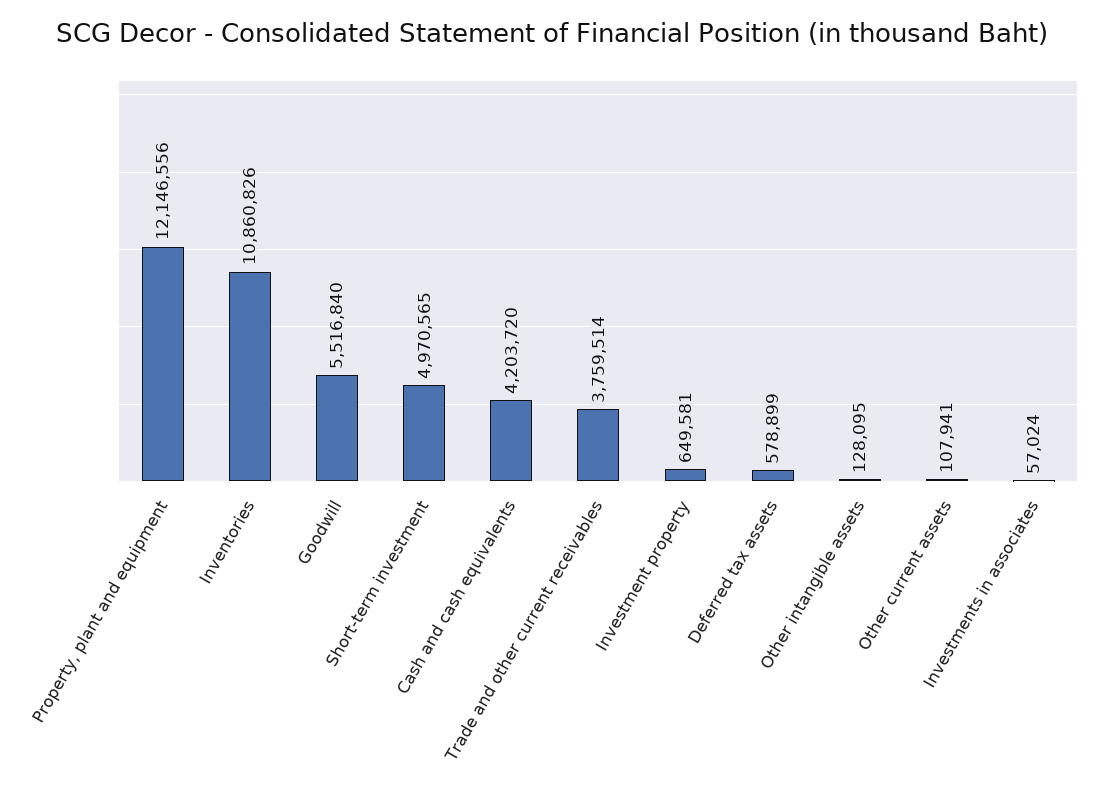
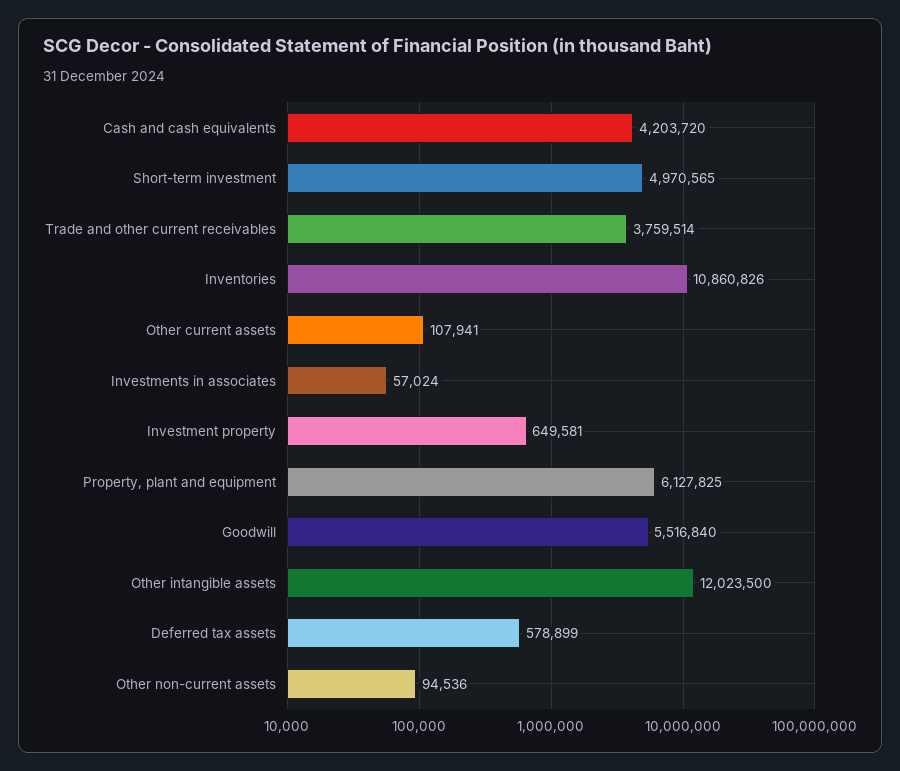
Property, plant and equipment: 12146556 -> 6127825
Other intangible assets: 128095 -> 12023500
Other non-current assets: none -> 94536

